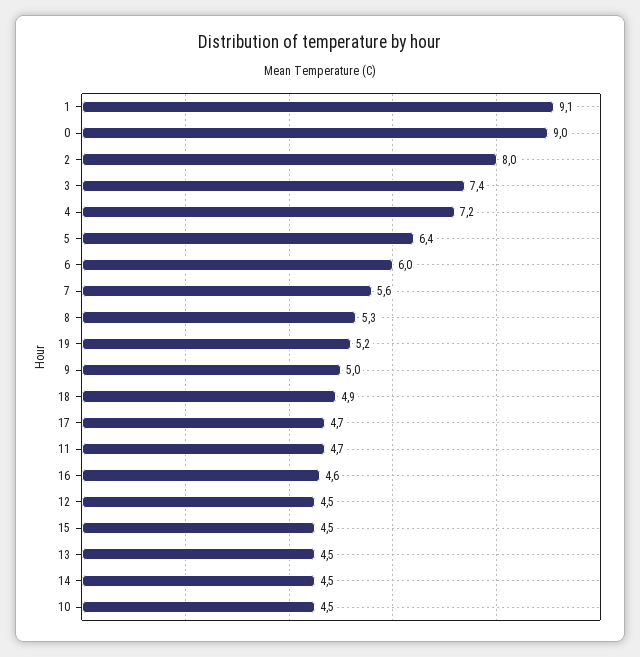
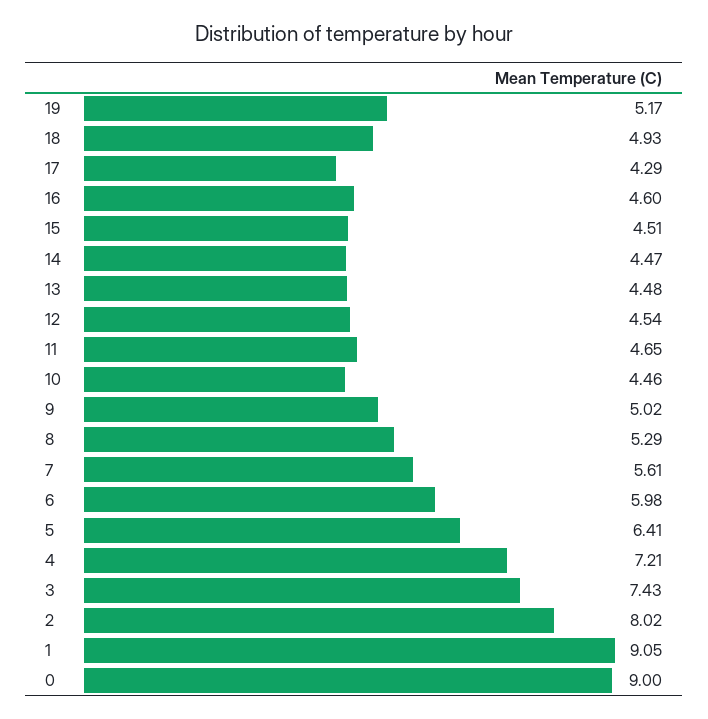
17: 4.7 -> 4.29

